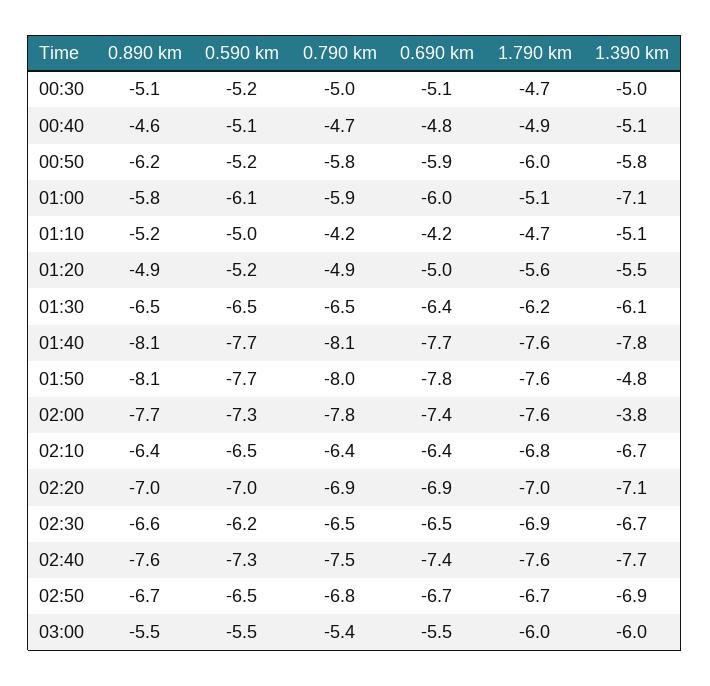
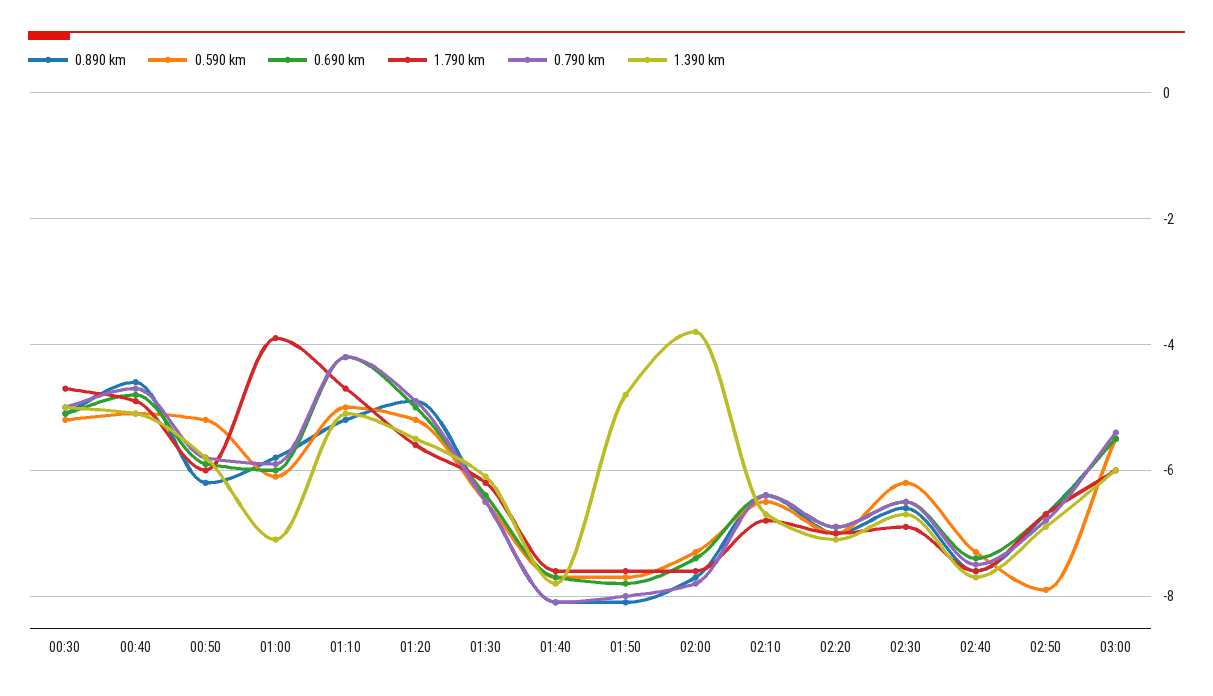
1.790 km, 01:00: -5.1 -> -4
0.590 km, 02:50: -6.5 -> -8

